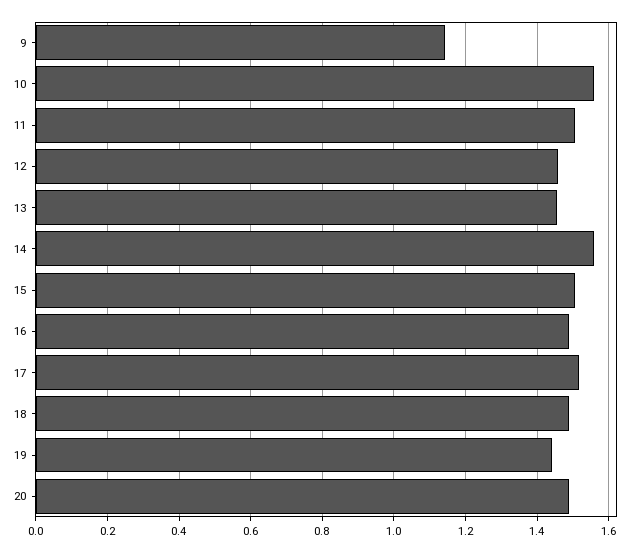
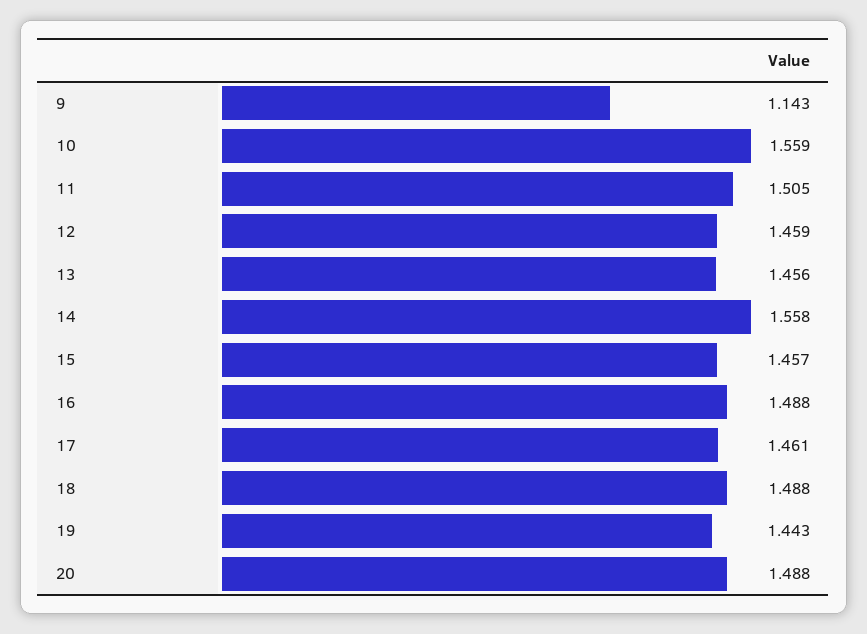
15: 1.5 -> 1.457
17: 1.52 -> 1.461

